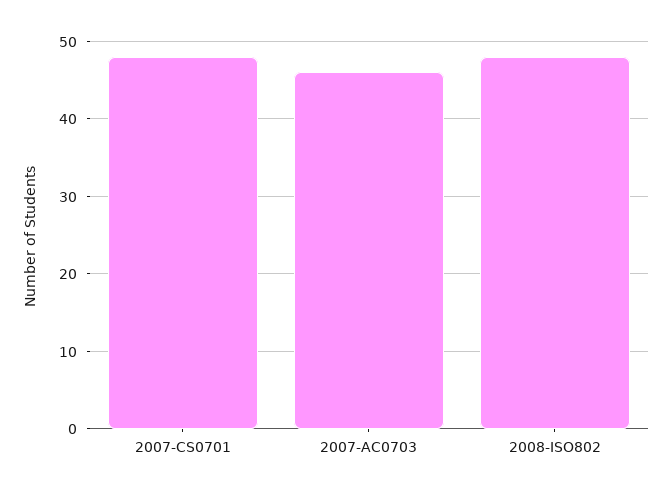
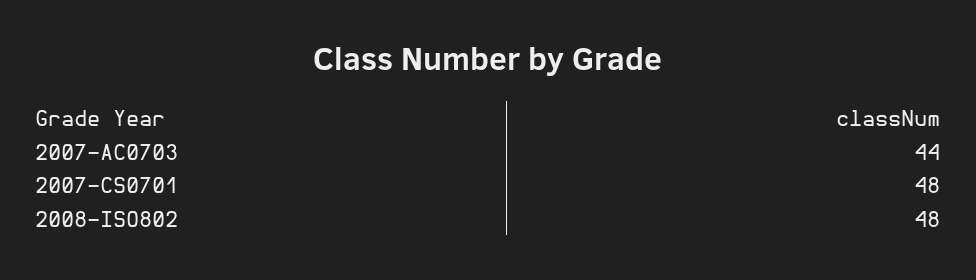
2007-AC0703: 46 -> 44

